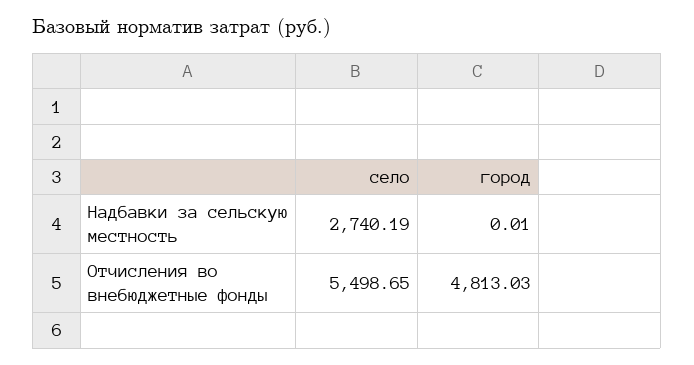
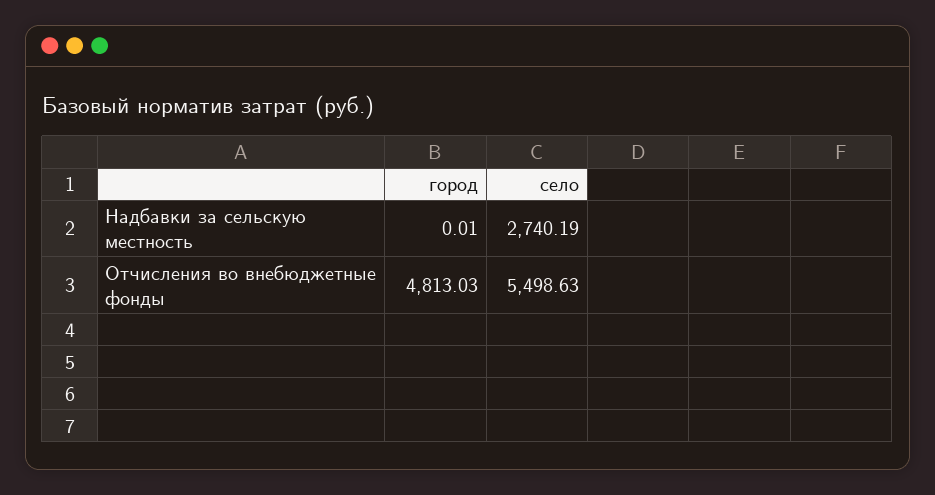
село, Отчисления во внебюджетные фонды: 5498.65 -> 5498.63

